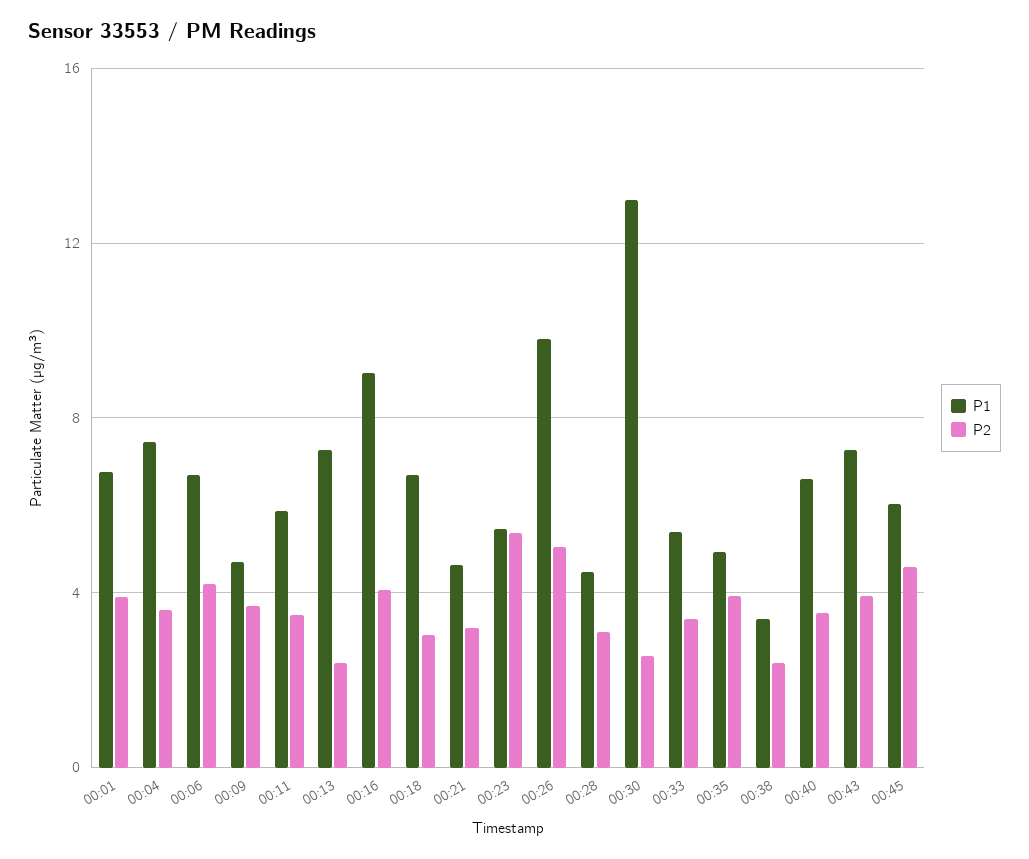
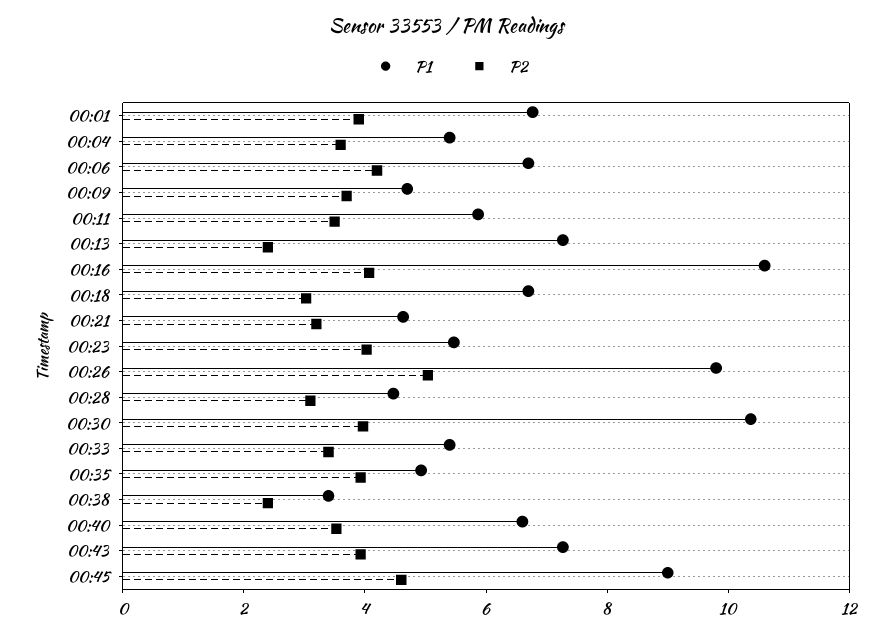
P1, 00:04: 7.5 -> 5.5
P1, 00:16: 9 -> 10.5
P2, 00:23: 5.5 -> 4
P1, 00:30: 13 -> 10.5
P2, 00:30: 2.5 -> 4
P1, 00:45: 6 -> 9

